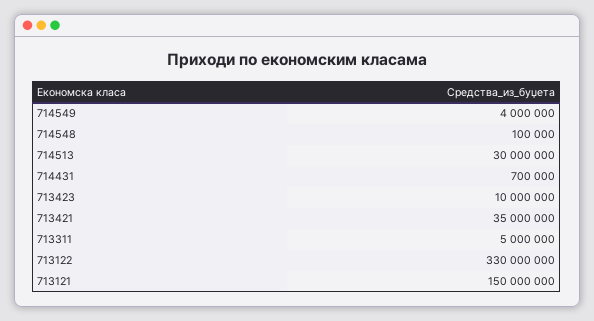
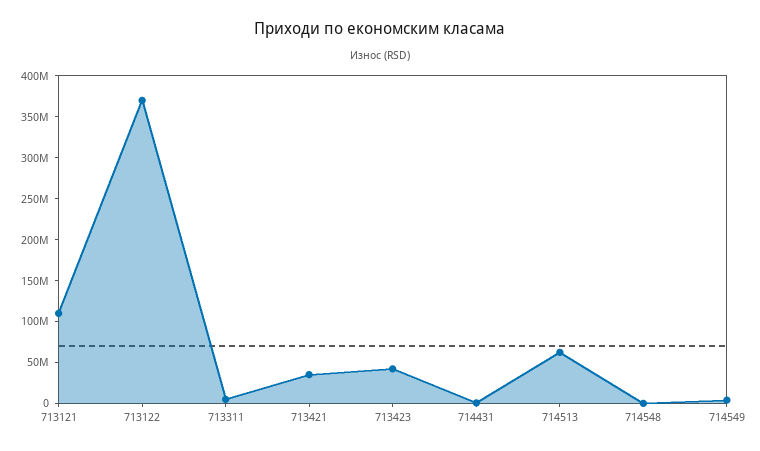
714513: 30000000 -> 60000000
713423: 10000000 -> 40000000
713122: 330000000 -> 370000000
713121: 150000000 -> 110000000

